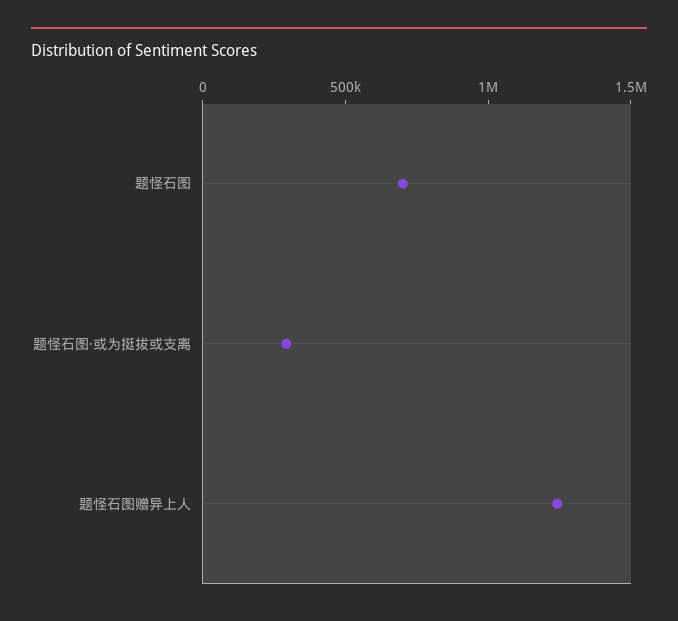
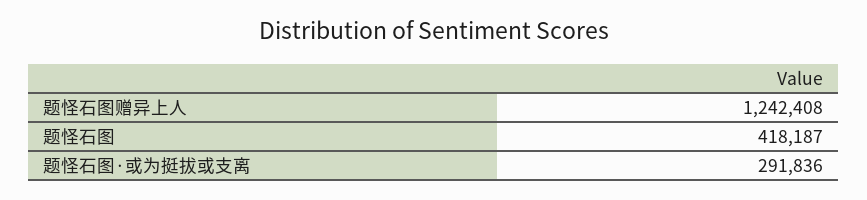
题怪石图: 700000 -> 418187

